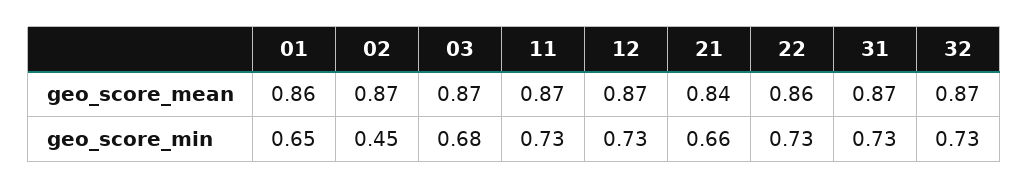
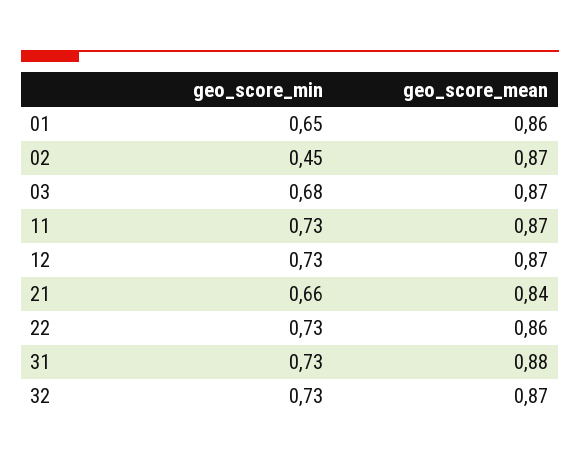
31, geo_score_mean: 0.87 -> 0.88

